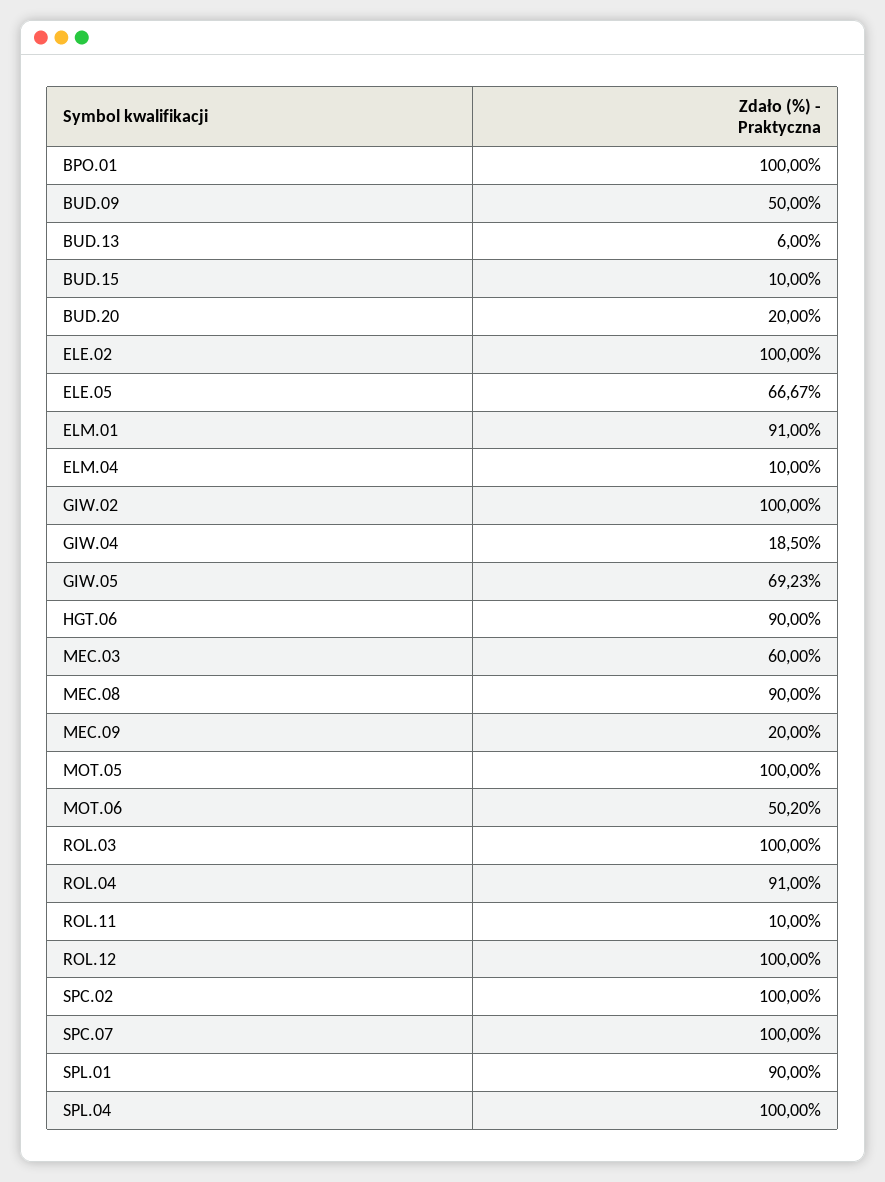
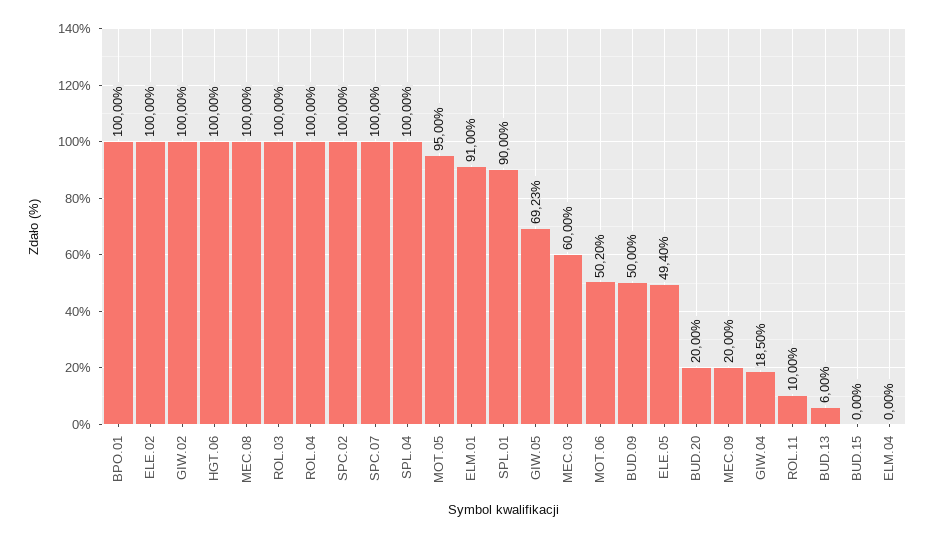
BUD.15: 10 -> 0
ELE.05: 66.67 -> 49.4
ELM.04: 10 -> 0
HGT.06: 90 -> 100
MEC.08: 90 -> 100
MOT.05: 100 -> 95
ROL.04: 91 -> 100
ROL.12: 100 -> none

